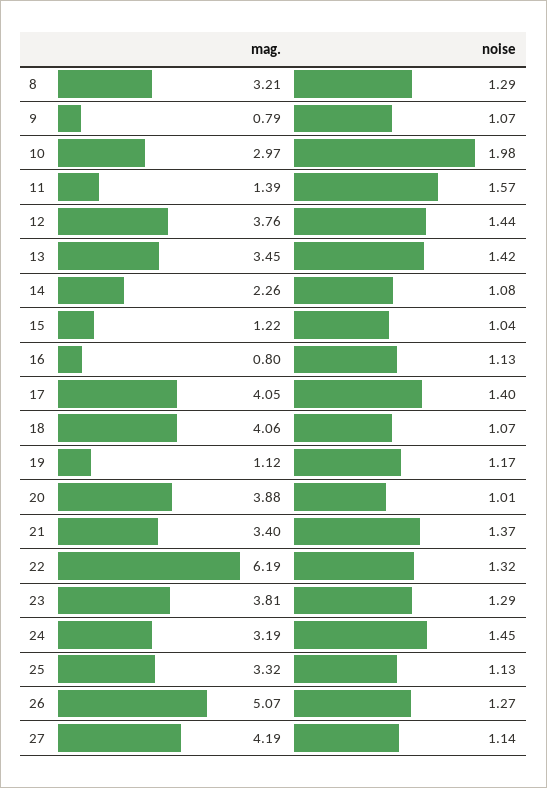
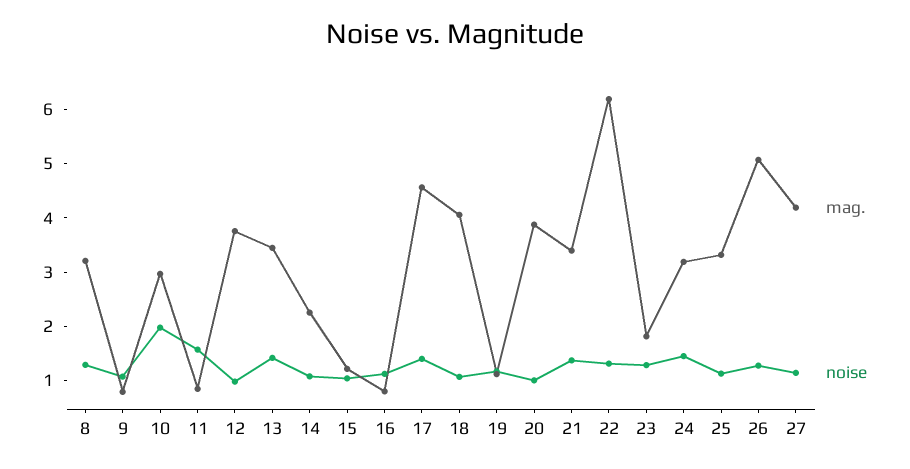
mag., 11: 1.39 -> 0.8
noise, 12: 1.44 -> 1
mag., 17: 4.05 -> 4.6
mag., 23: 3.81 -> 1.8

